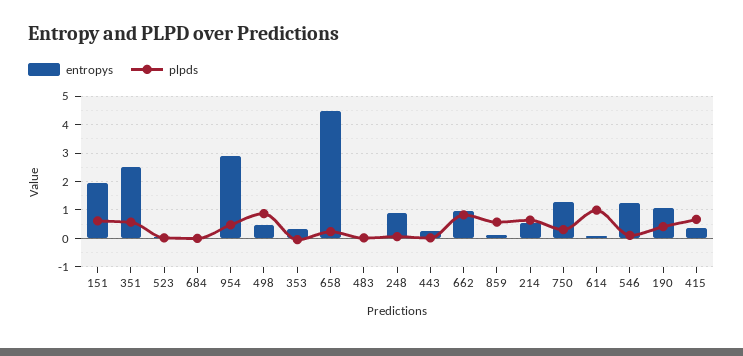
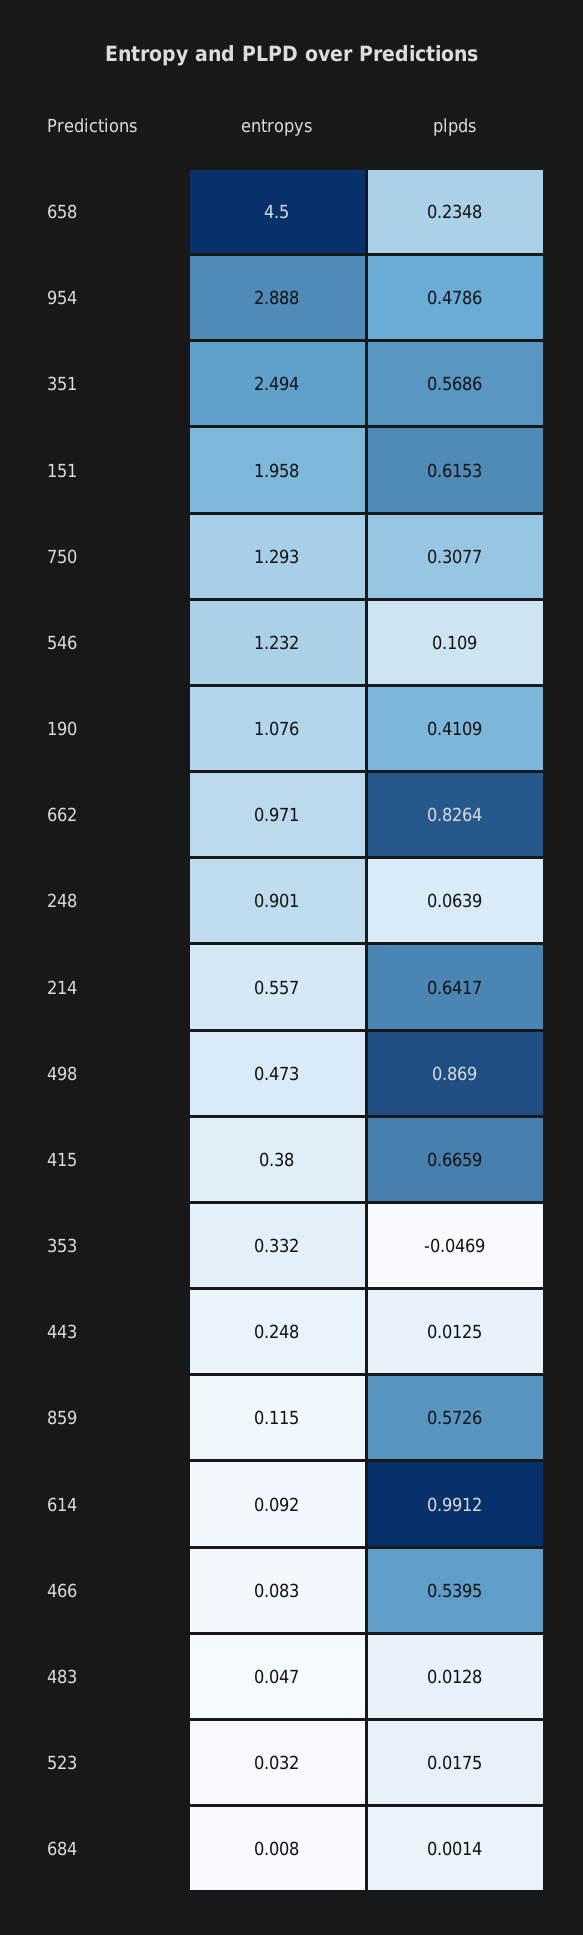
entropys, 466: none -> 0.083
plpds, 466: none -> 0.5395

